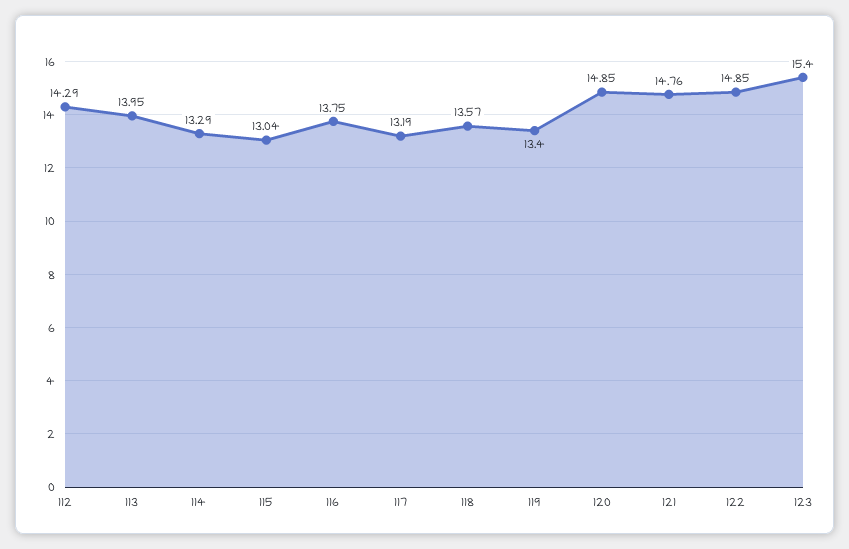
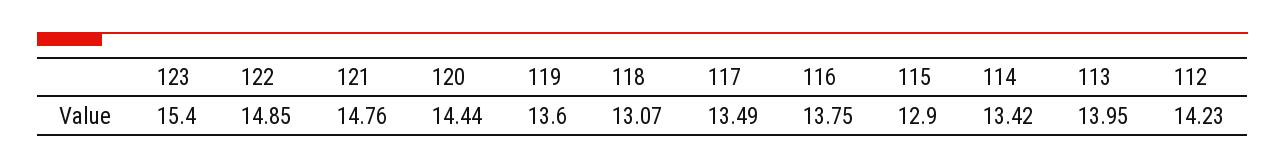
112: 14.29 -> 14.23
114: 13.29 -> 13.42
115: 13.04 -> 12.9
117: 13.19 -> 13.49
118: 13.57 -> 13.07
119: 13.4 -> 13.6
120: 14.85 -> 14.44

